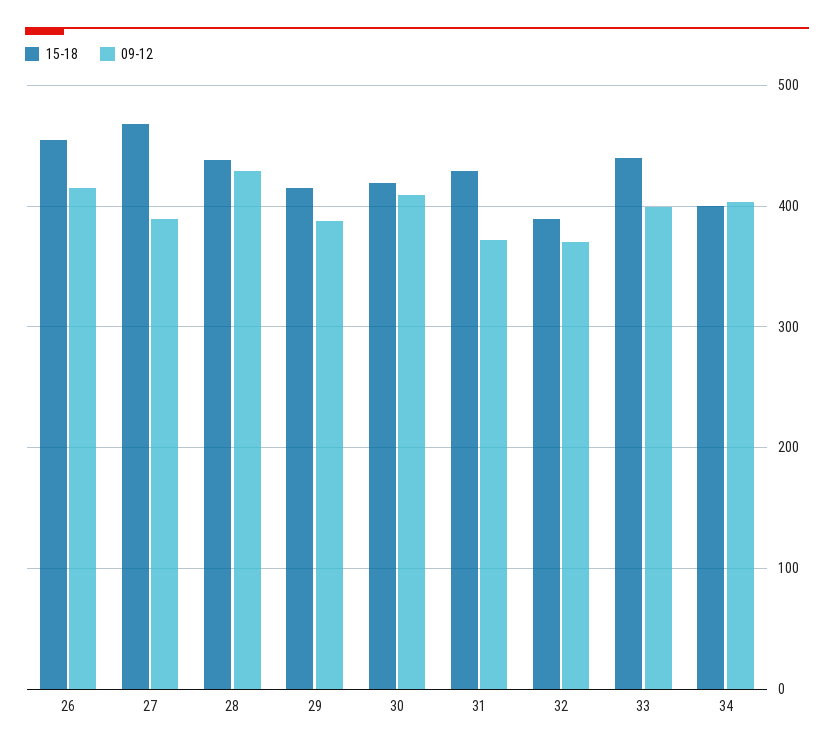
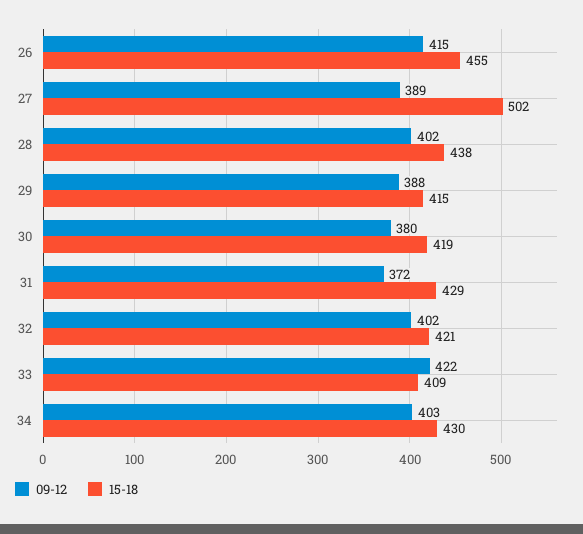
15-18, 27: 470 -> 502
09-12, 28: 430 -> 402
09-12, 30: 410 -> 380
15-18, 32: 390 -> 421
09-12, 32: 370 -> 402
15-18, 33: 440 -> 409
09-12, 33: 400 -> 422
15-18, 34: 400 -> 430

